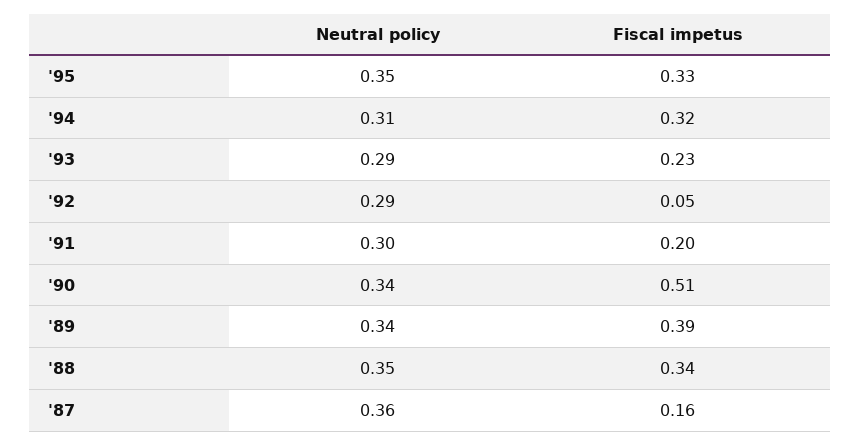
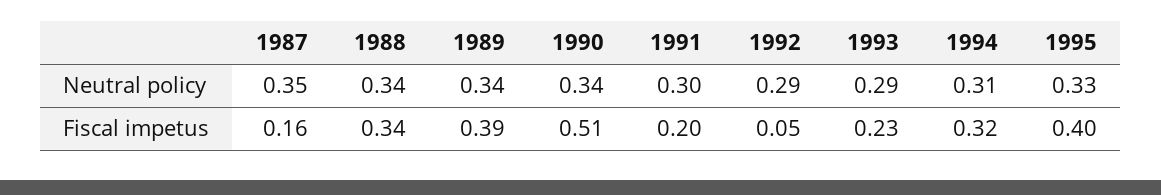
Neutral policy, '95: 0.35 -> 0.33
Fiscal impetus, '95: 0.33 -> 0.4
Neutral policy, '88: 0.35 -> 0.34
Neutral policy, '87: 0.36 -> 0.35

